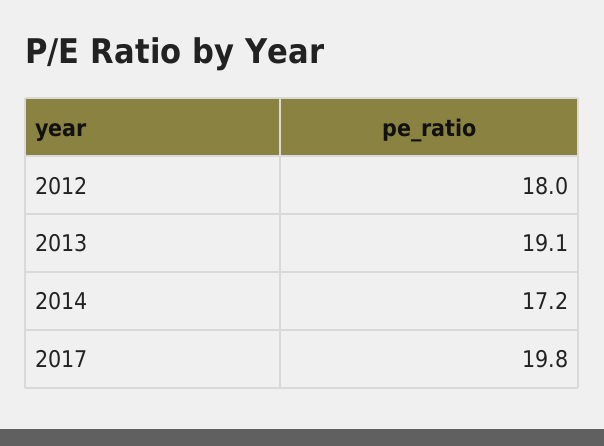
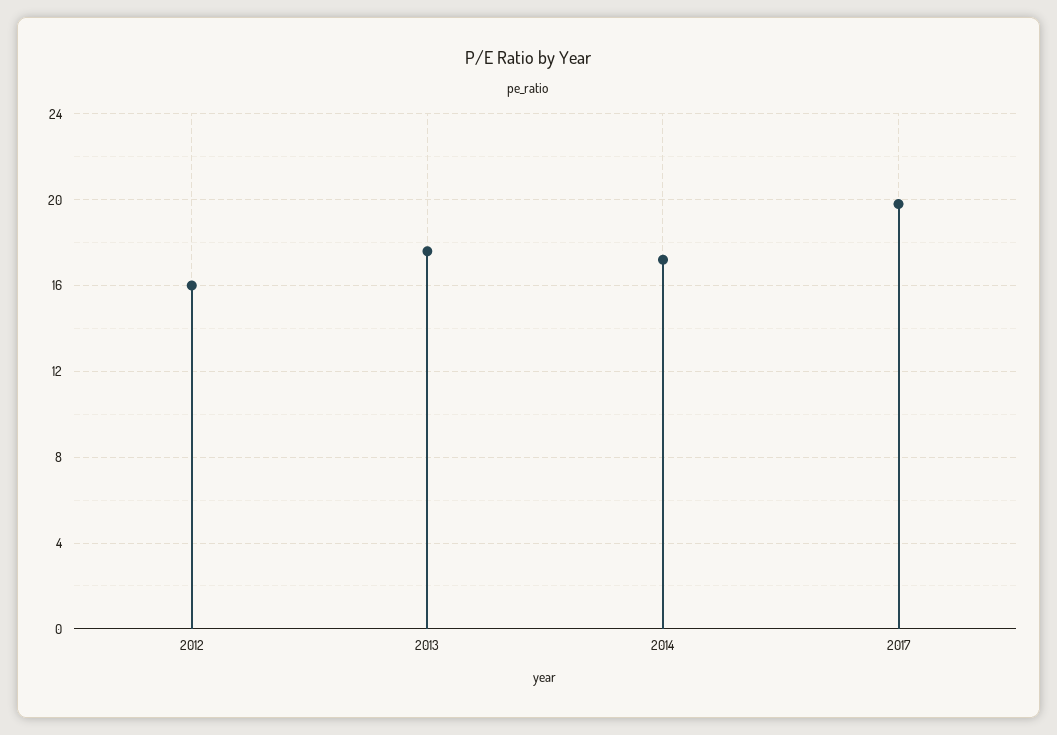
2012: 18 -> 16
2013: 19.1 -> 17.5

